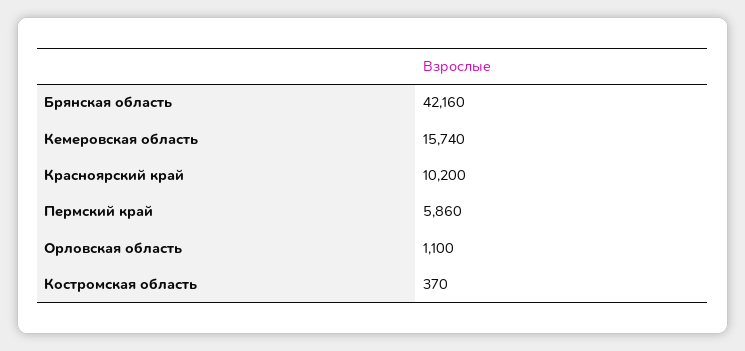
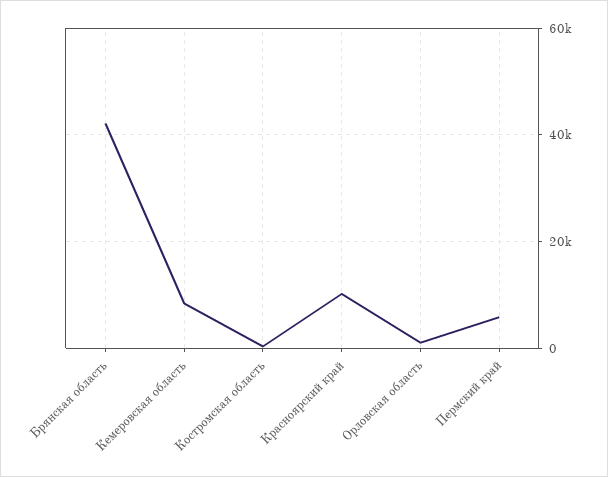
Кемеровская область: 15740 -> 8000

